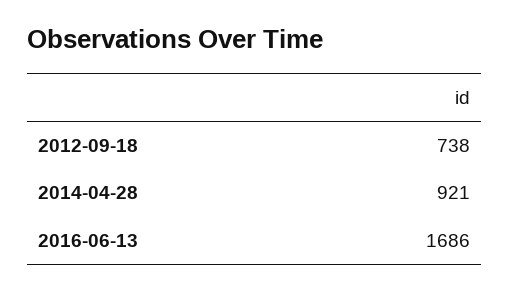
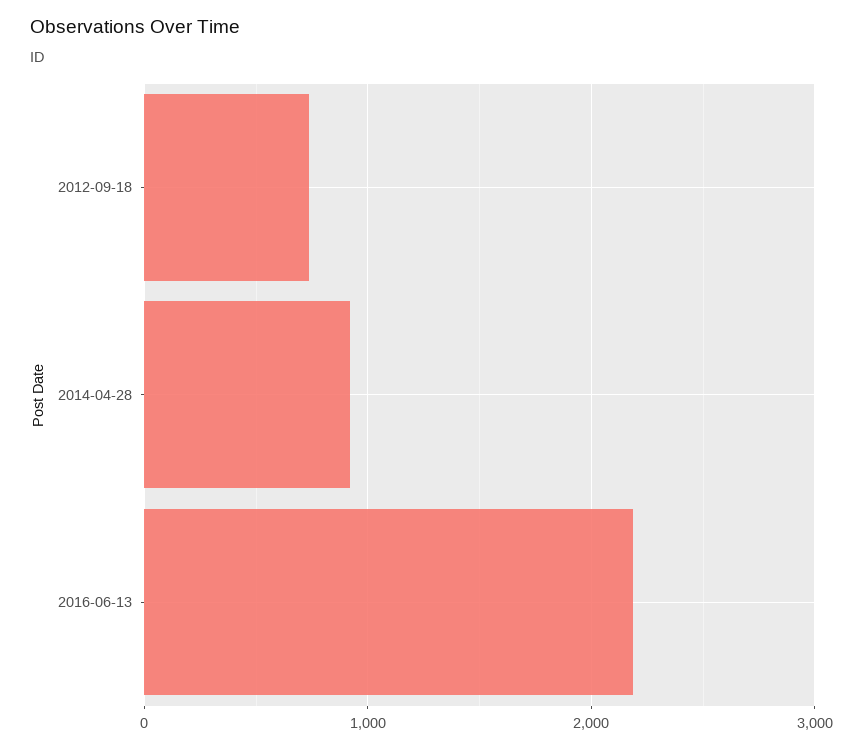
2016-06-13: 1686 -> 2200

